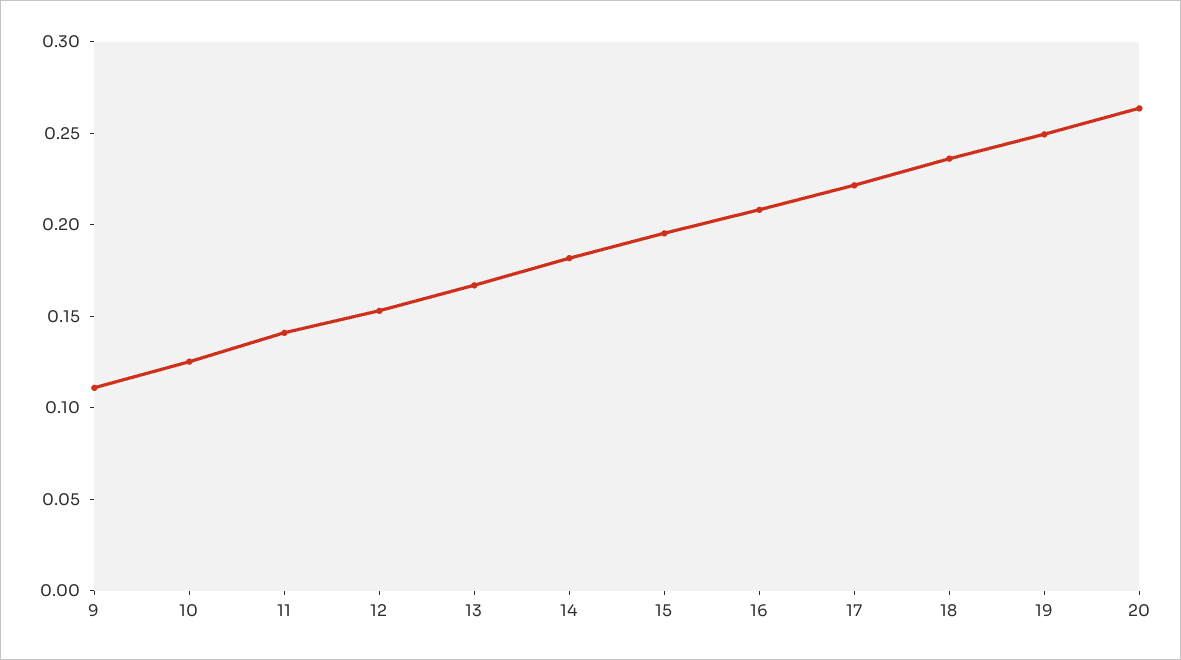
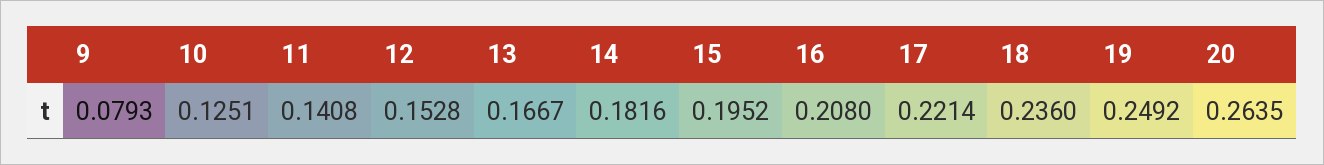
9: 0.11 -> 0.0793

